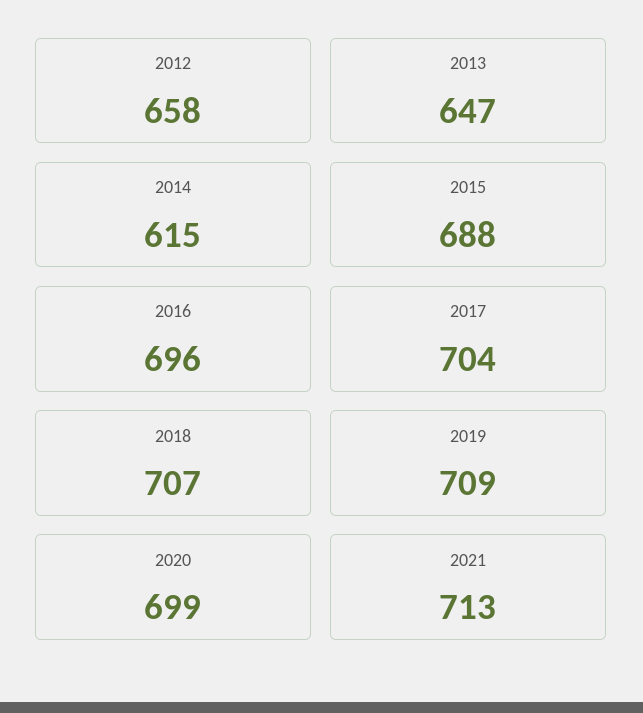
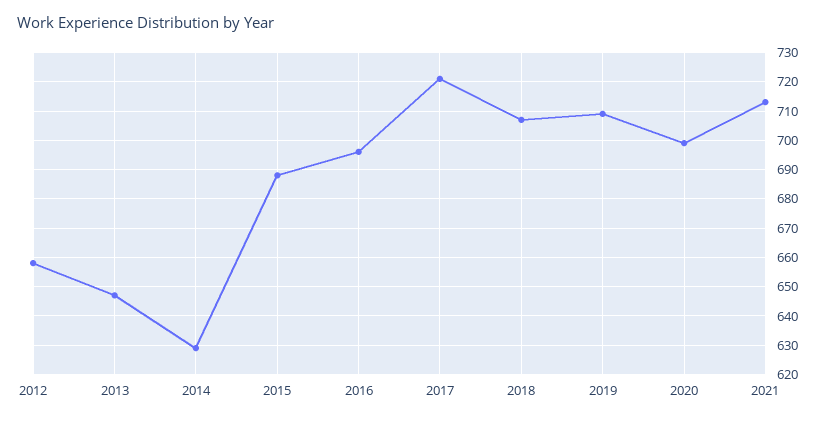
2014: 615 -> 630
2017: 704 -> 720

